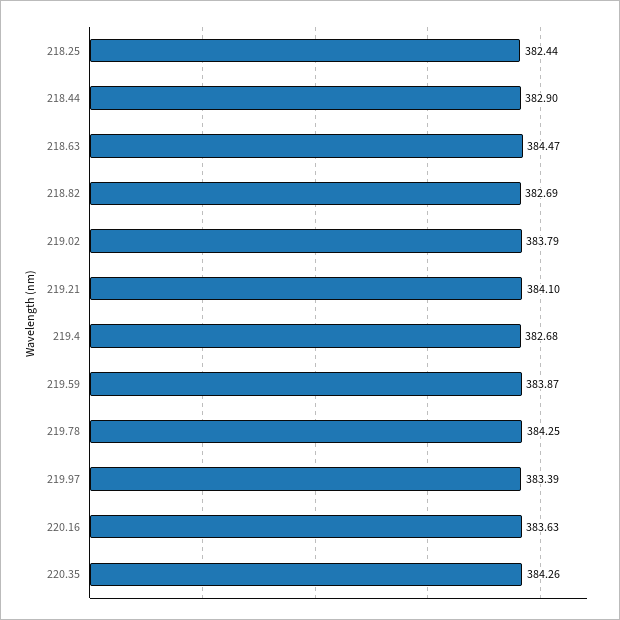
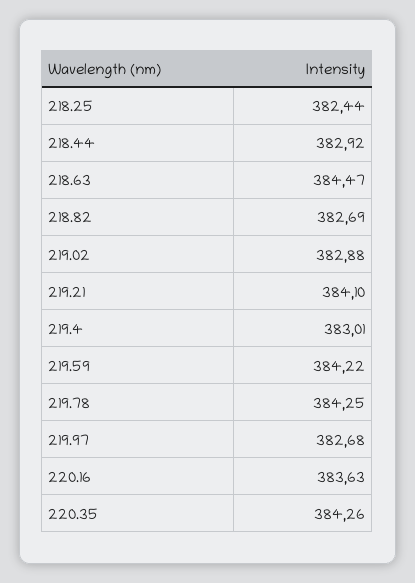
218.44: 382.9 -> 382.92
219.02: 383.79 -> 382.88
219.4: 382.68 -> 383.01
219.59: 383.87 -> 384.22
219.97: 383.39 -> 382.68

